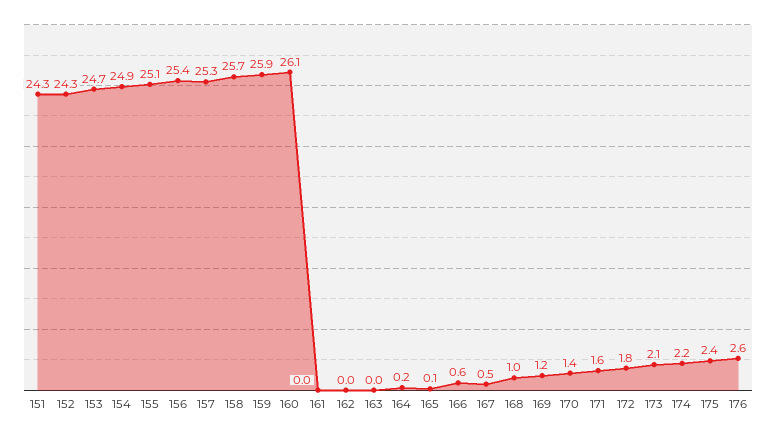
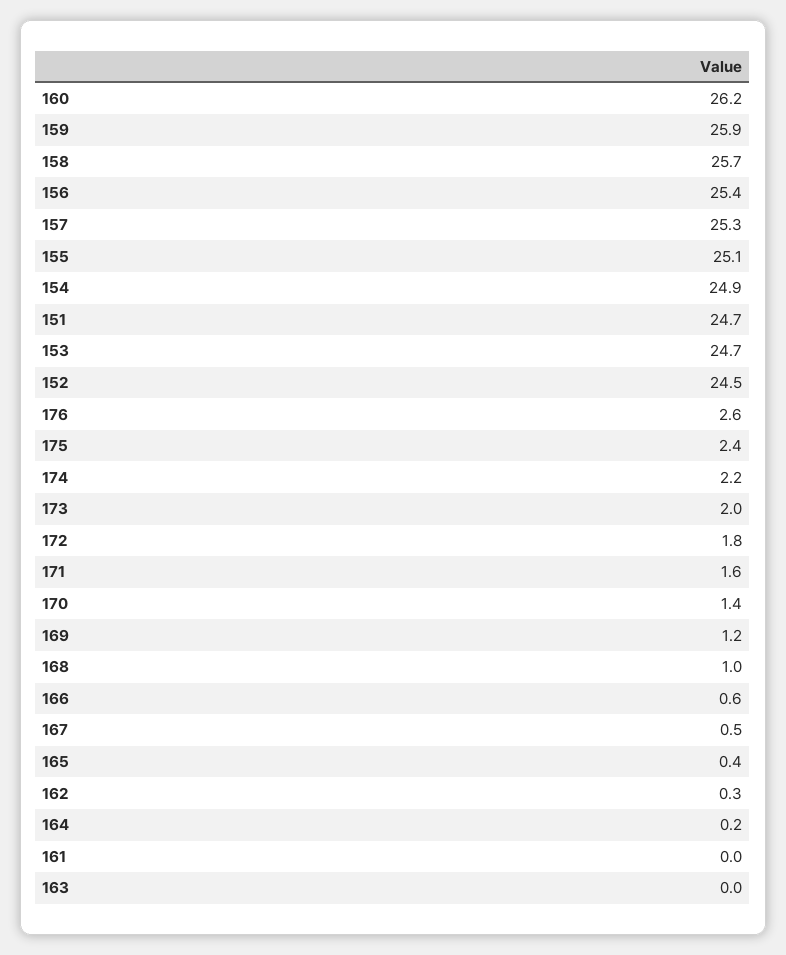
151: 24.3 -> 24.7
152: 24.3 -> 24.5
160: 26.1 -> 26.2
162: 0 -> 0.3
165: 0.1 -> 0.4
173: 2.1 -> 2

